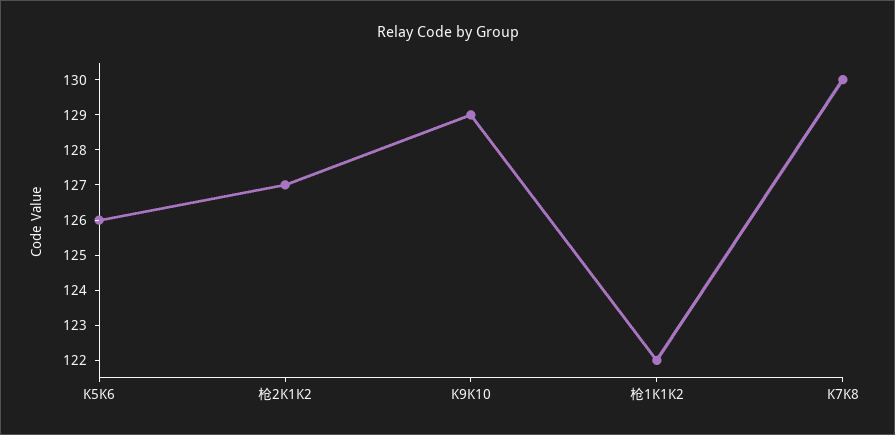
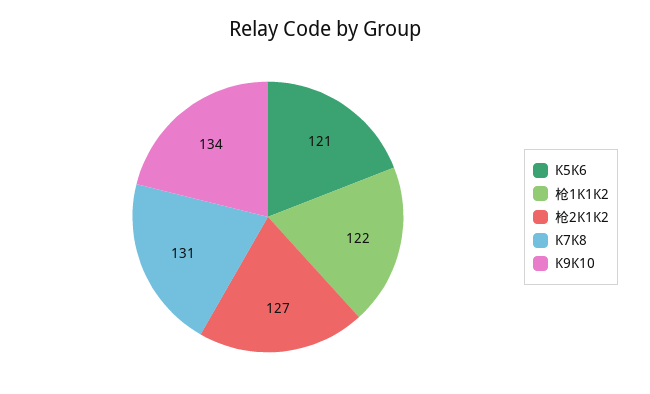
K5K6: 126 -> 121
K9K10: 129 -> 134
K7K8: 130 -> 131

